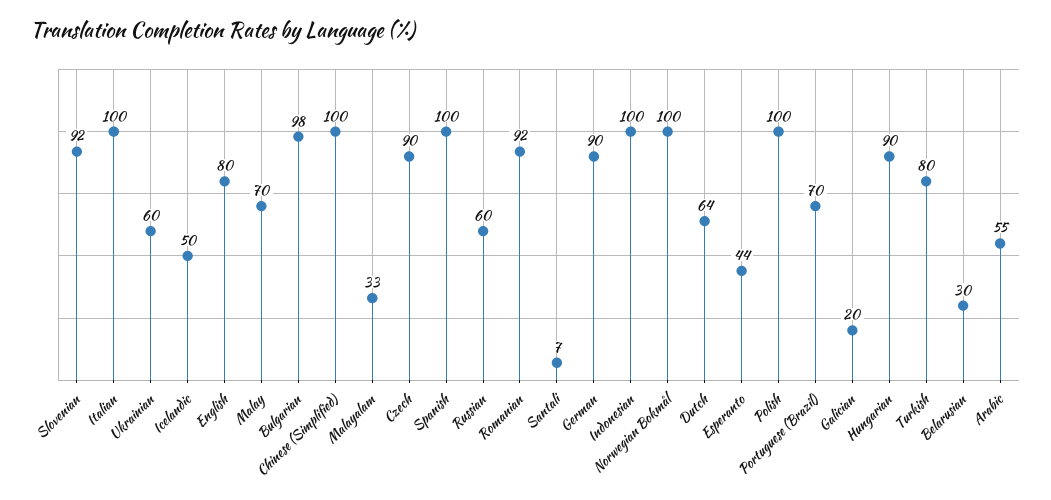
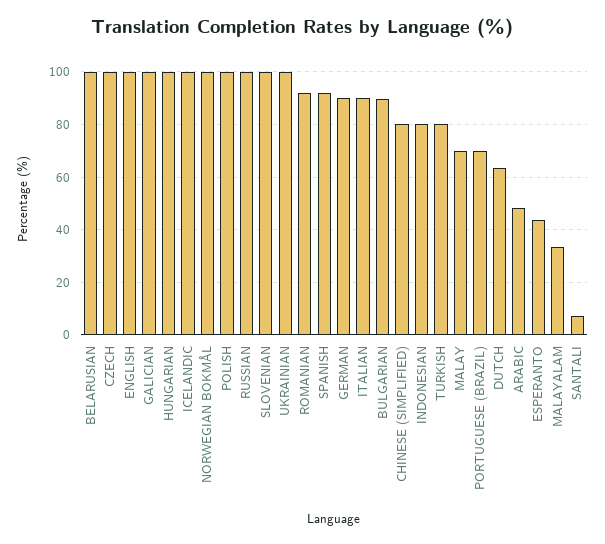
Slovenian: 92 -> 100
Italian: 100 -> 90
Ukrainian: 60 -> 100
Icelandic: 50 -> 100
English: 80 -> 100
Bulgarian: 98 -> 90
Chinese (Simplified): 100 -> 80
Czech: 90 -> 100
Spanish: 100 -> 92.5
Russian: 60 -> 100
Indonesian: 100 -> 80
Galician: 20 -> 100
Hungarian: 90 -> 100
Belarusian: 30 -> 100
Arabic: 55 -> 47.5

